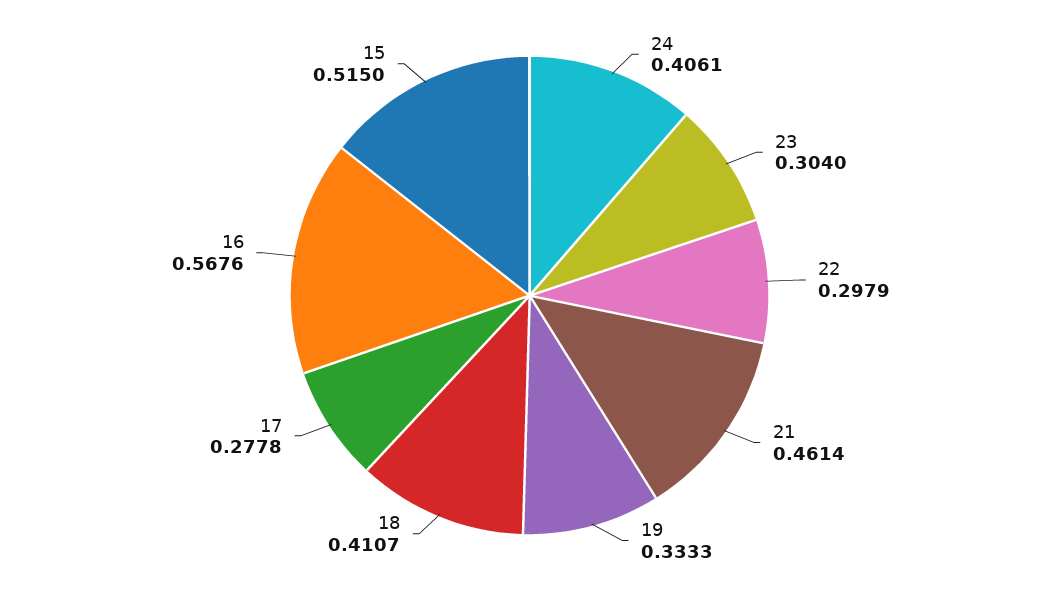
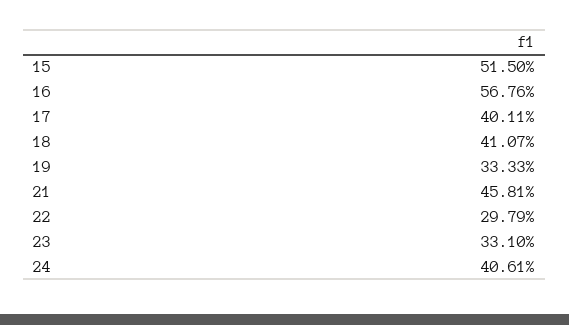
23: 0.304 -> 0.331
21: 0.4614 -> 0.4581
17: 0.2778 -> 0.4011

